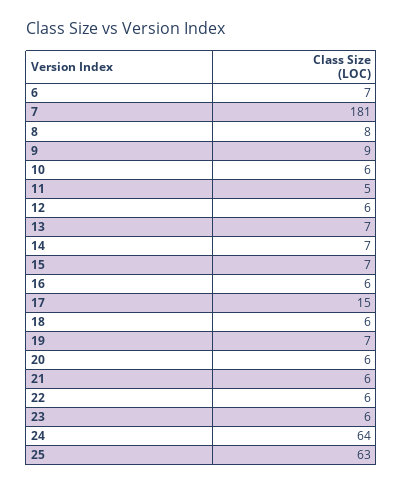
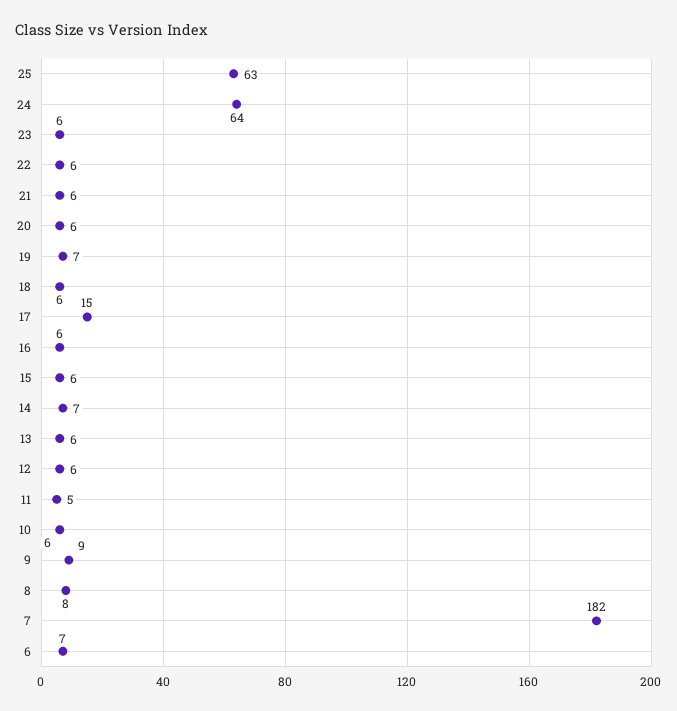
7: 181 -> 182
13: 7 -> 6
15: 7 -> 6

